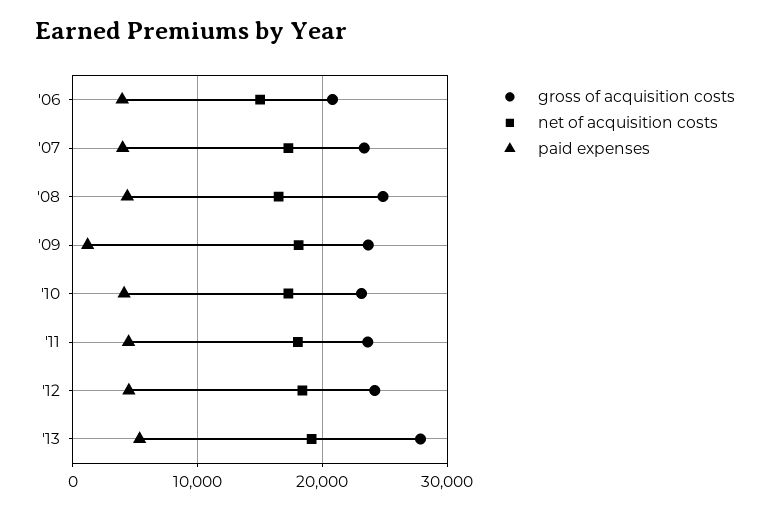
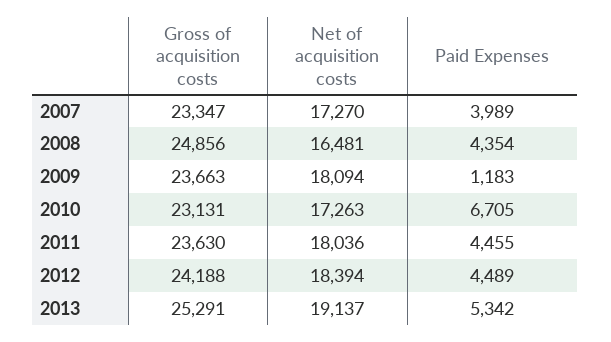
gross of acquisition costs, '06: 21000 -> none
net of acquisition costs, '06: 15000 -> none
paid expenses, '06: 4000 -> none
paid expenses, '10: 4000 -> 6705
gross of acquisition costs, '13: 28000 -> 25291

